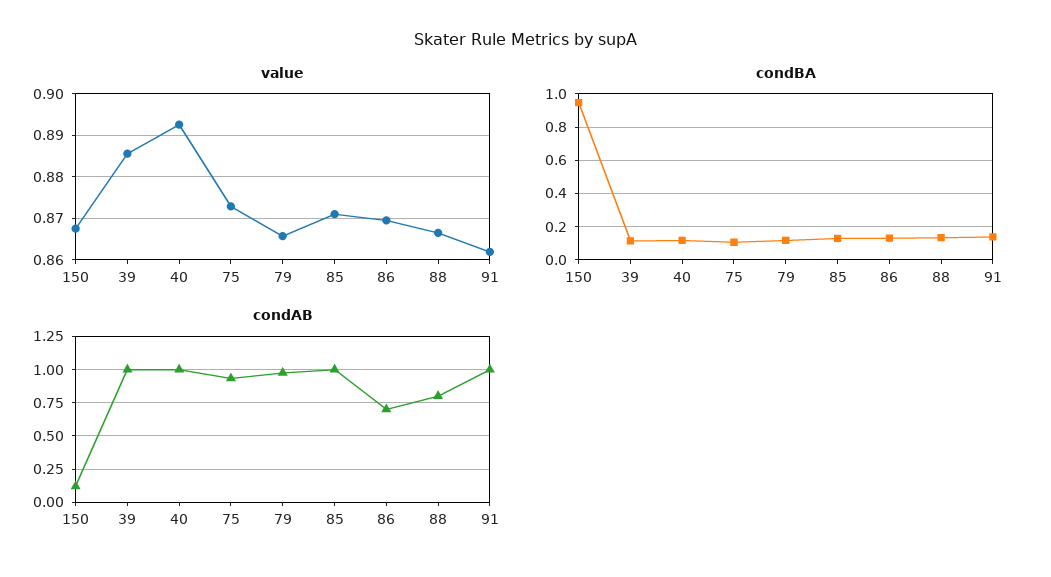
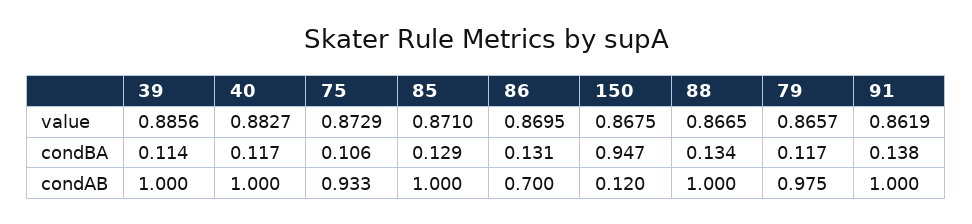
value, 40: 0.892 -> 0.8827
condAB, 88: 0.8 -> 1

